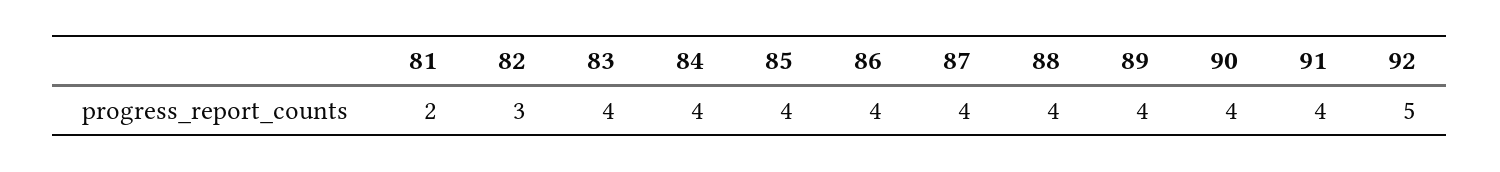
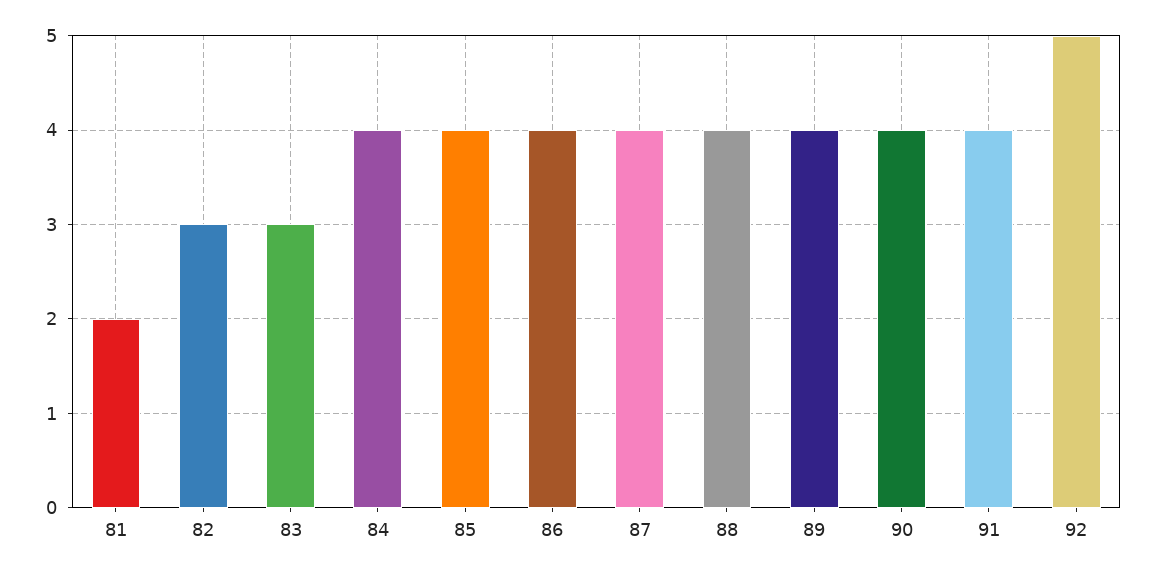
83: 4 -> 3

